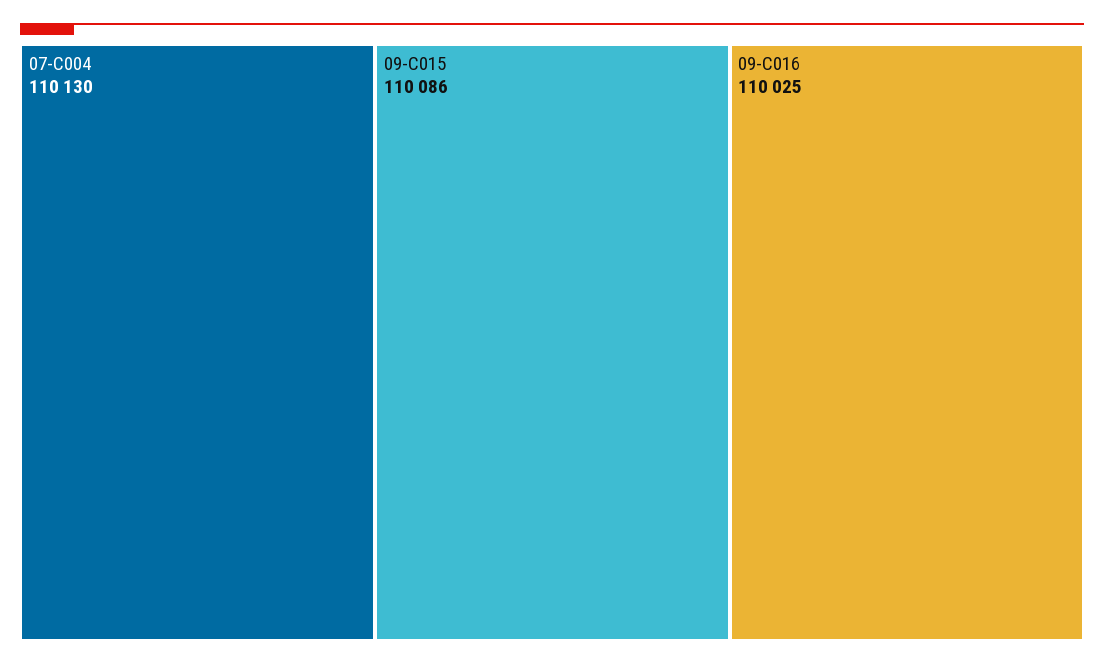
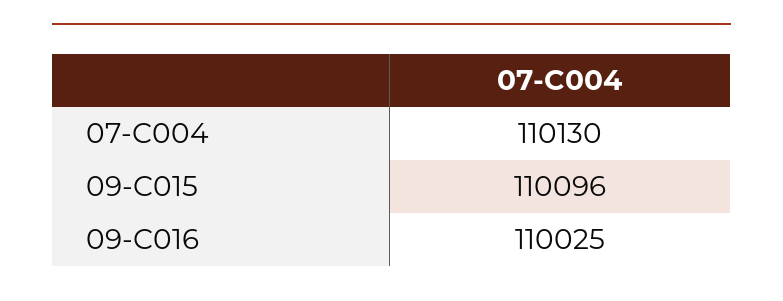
09-C015: 110086 -> 110096

